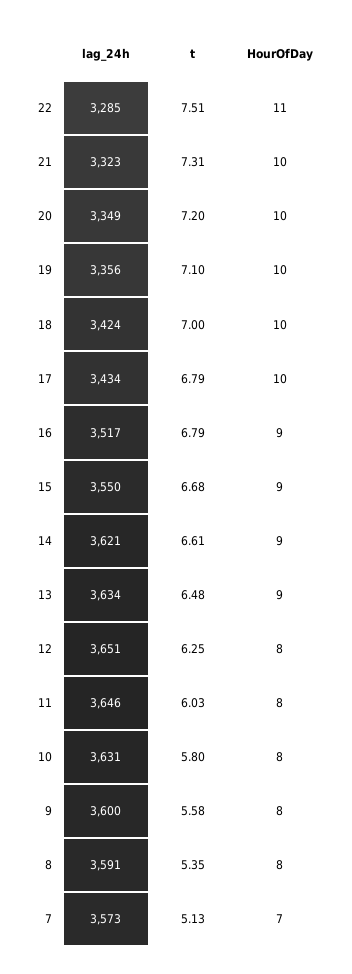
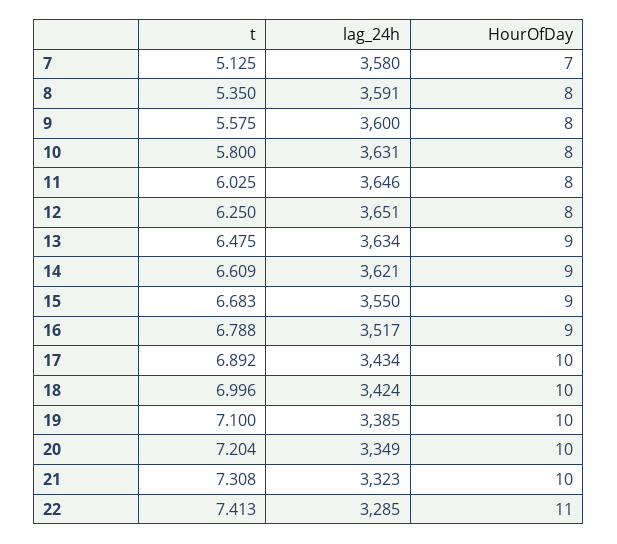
t, 22: 7.51 -> 7.413
lag_24h, 19: 3356 -> 3385
t, 17: 6.79 -> 6.892
lag_24h, 7: 3573 -> 3580

